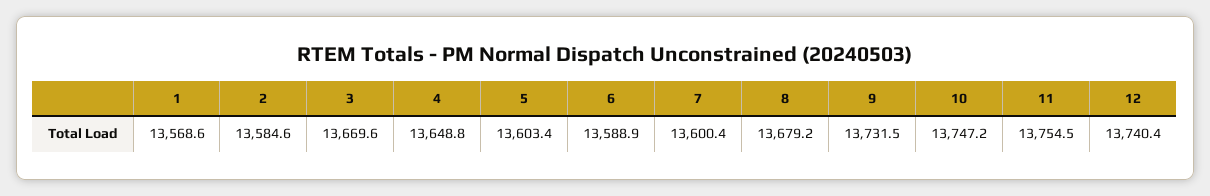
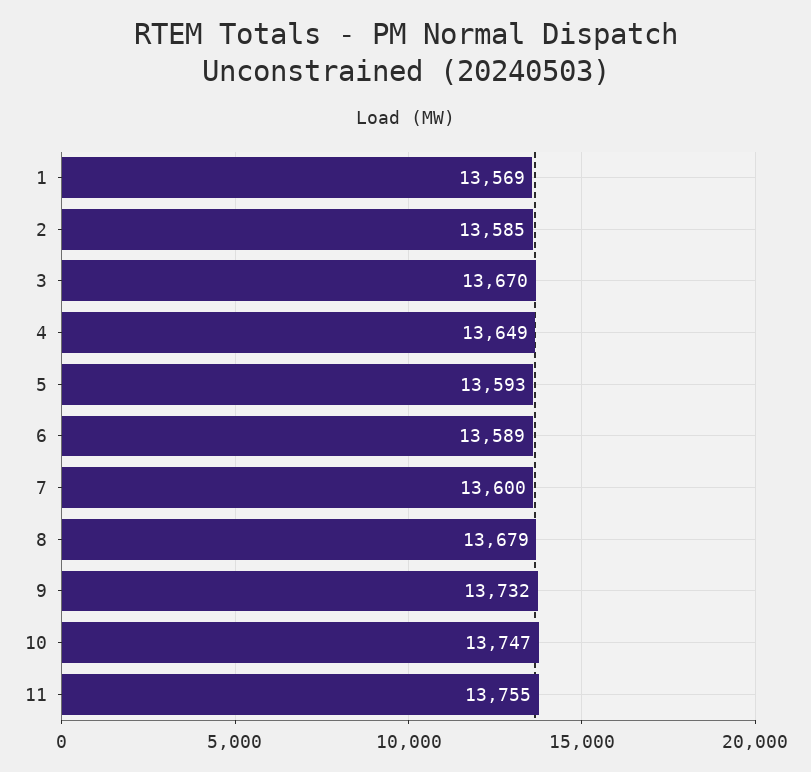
5: 13603.4 -> 13593
12: 13740.4 -> none

